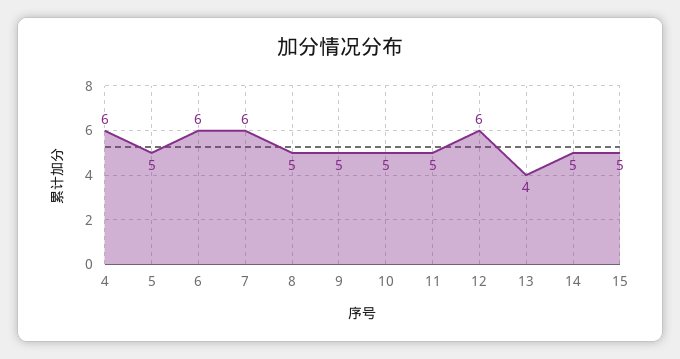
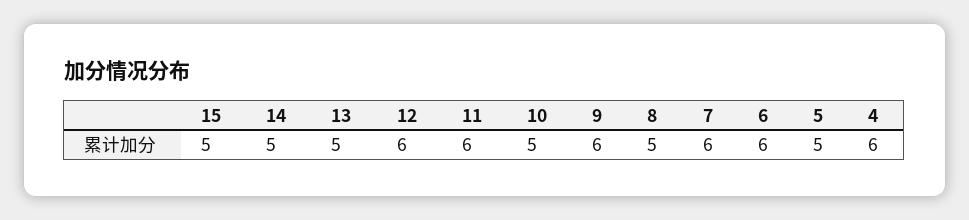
9: 5 -> 6
11: 5 -> 6
13: 4 -> 5

